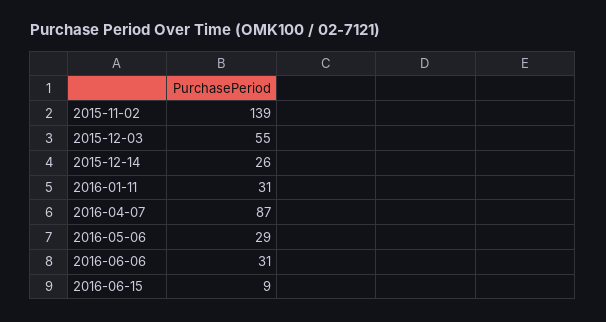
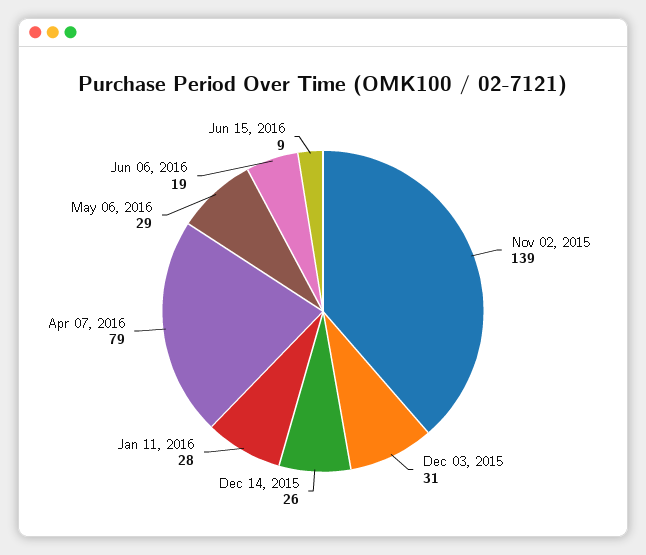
2015-12-03: 55 -> 31
2016-01-11: 31 -> 28
2016-04-07: 87 -> 79
2016-06-06: 31 -> 19

